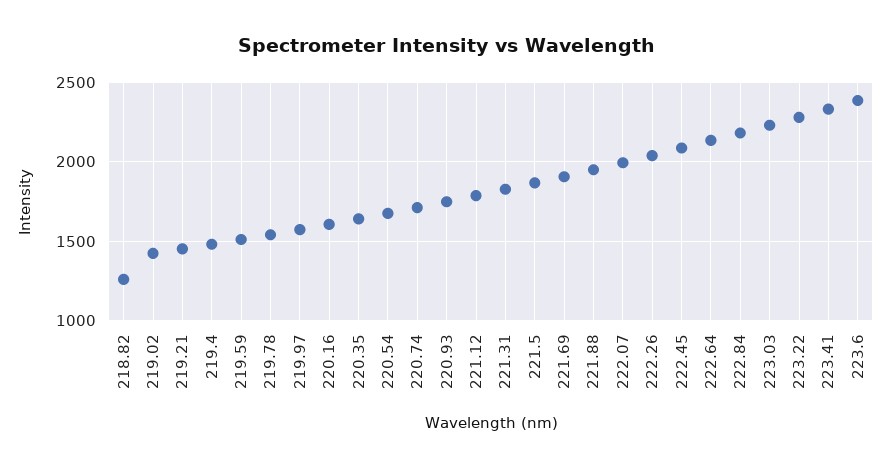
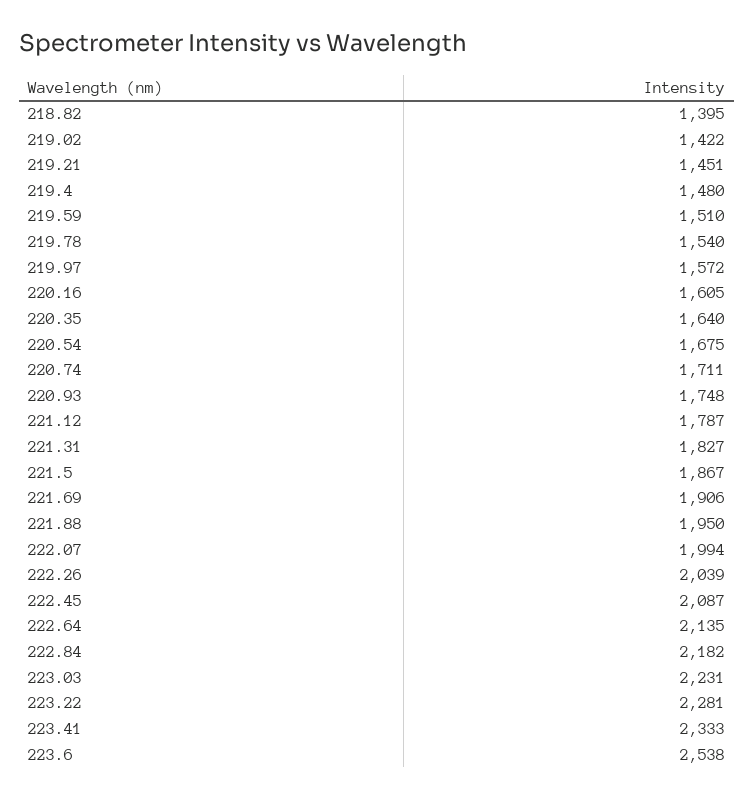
218.82: 1250 -> 1395
223.6: 2400 -> 2538

